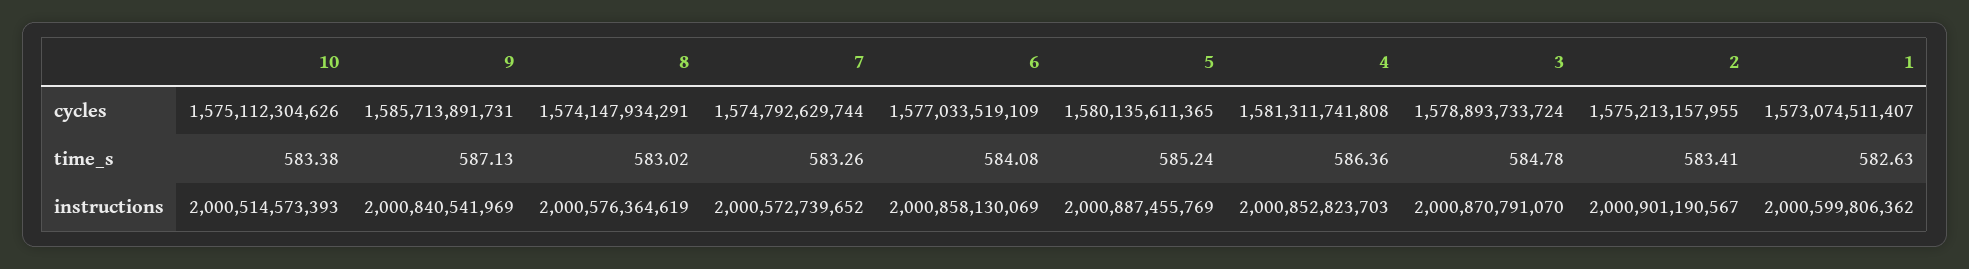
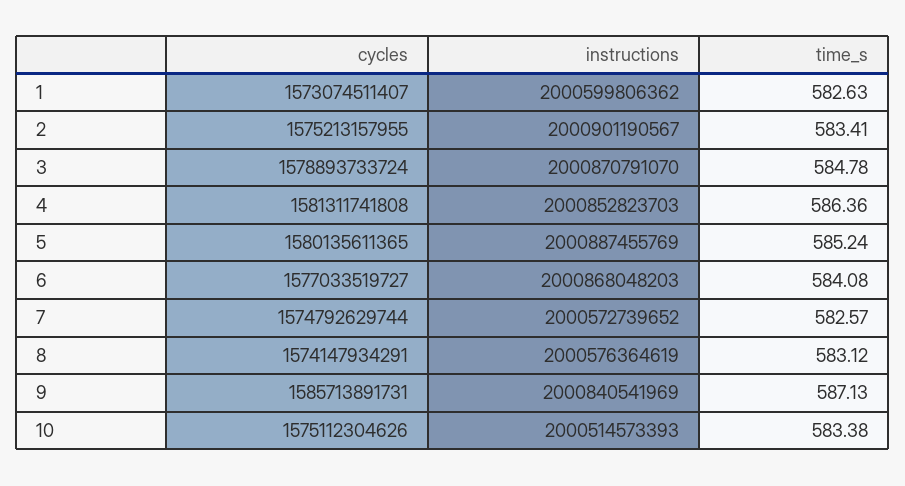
6, cycles: 1577033519109 -> 1577033519727
8, time_s: 583.02 -> 583.12
7, time_s: 583.26 -> 582.57
6, instructions: 2000858130069 -> 2000868048203

